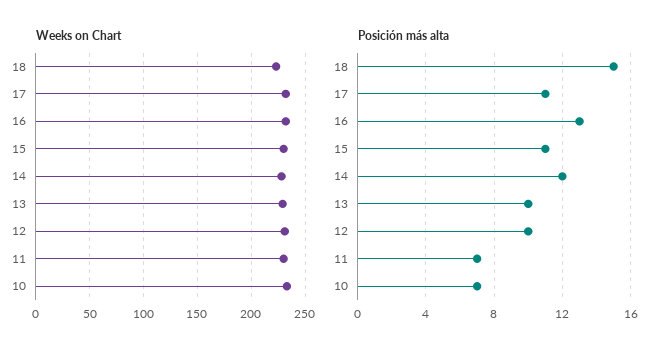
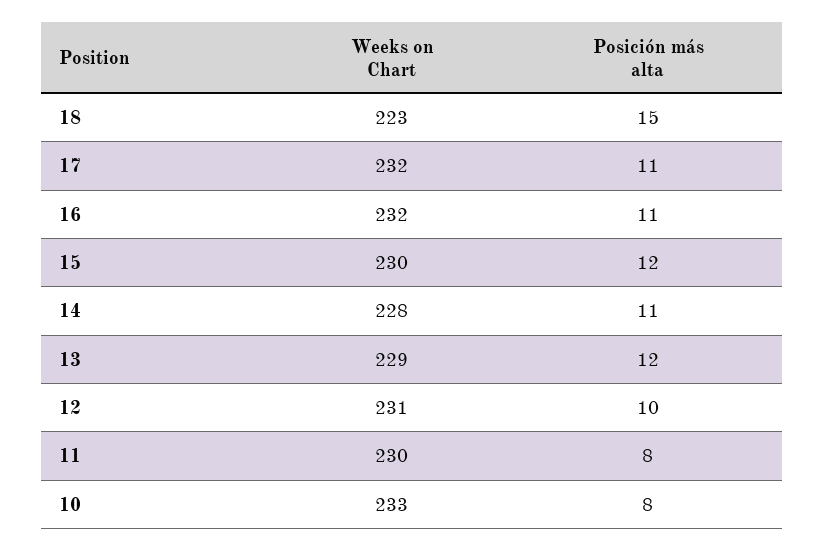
Posición más alta, 16: 13 -> 11
Posición más alta, 15: 11 -> 12
Posición más alta, 14: 12 -> 11
Posición más alta, 13: 10 -> 12
Posición más alta, 11: 7 -> 8
Posición más alta, 10: 7 -> 8

